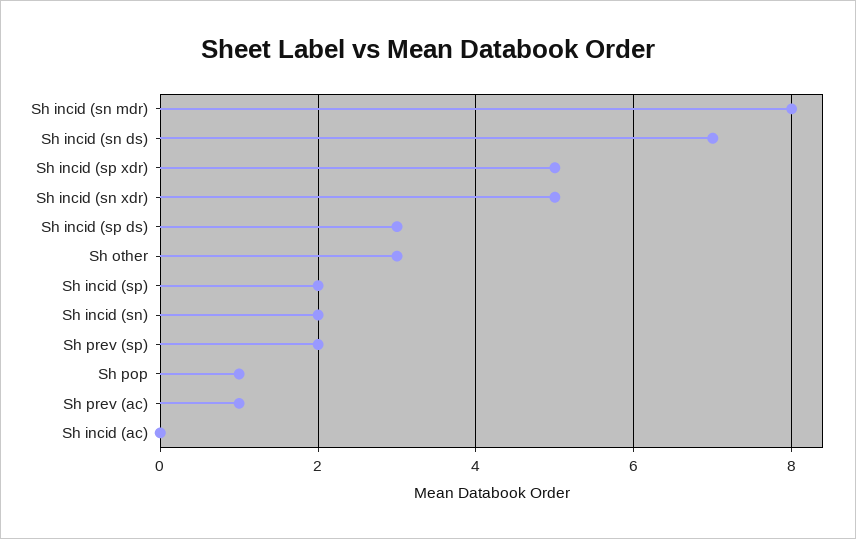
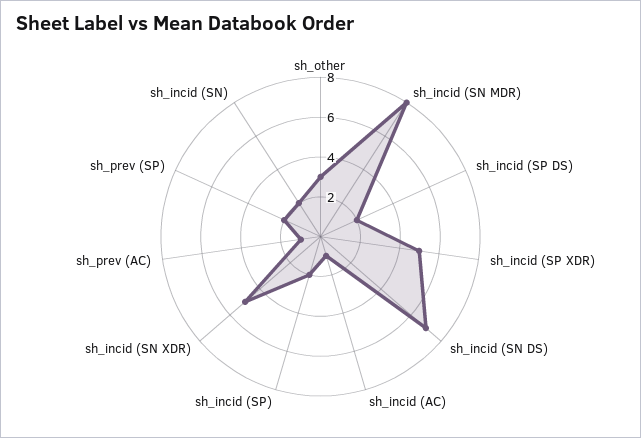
Sh incid (sp ds): 3 -> 2
Sh pop: 1 -> none
Sh incid (ac): 0 -> 1

